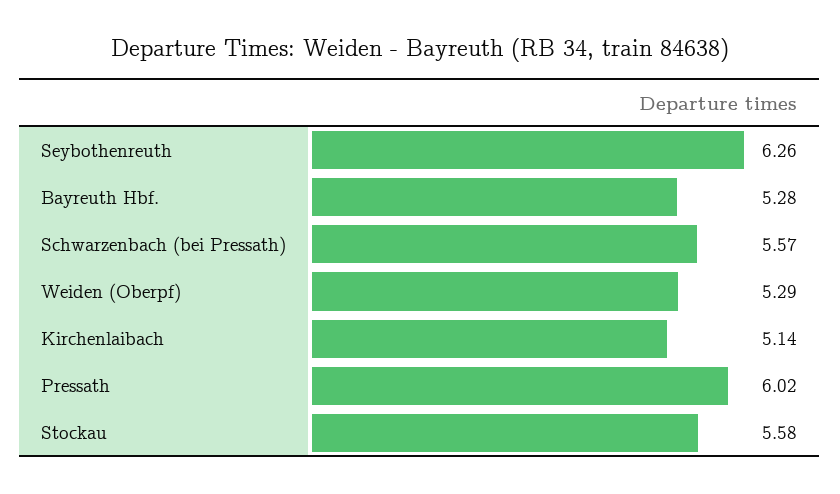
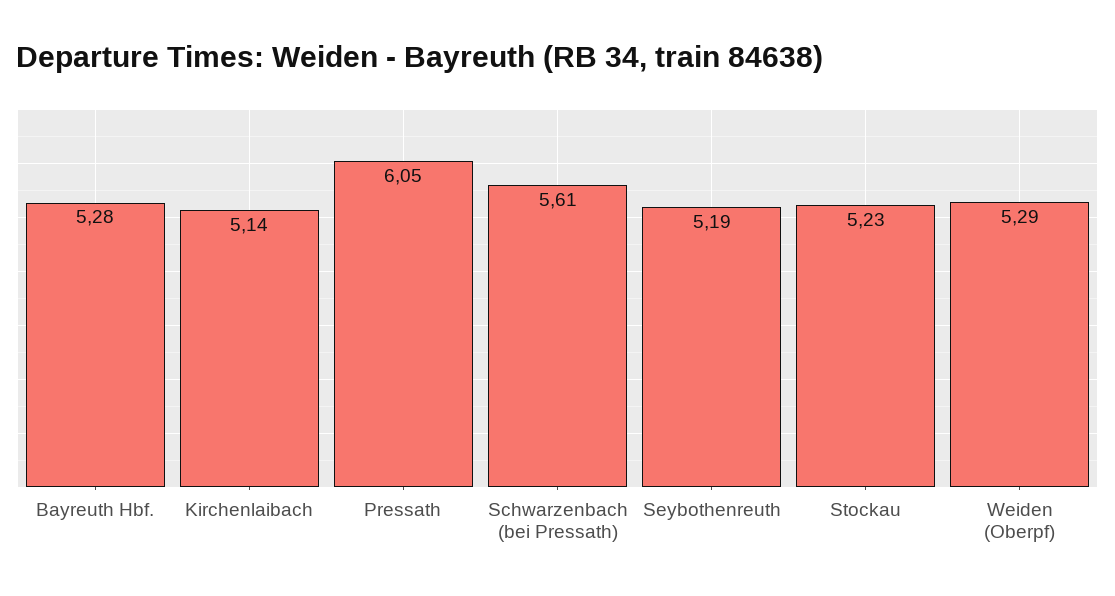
Seybothenreuth: 6.26 -> 5.19
Schwarzenbach (bei Pressath): 5.57 -> 5.61
Pressath: 6.02 -> 6.05
Stockau: 5.58 -> 5.23

